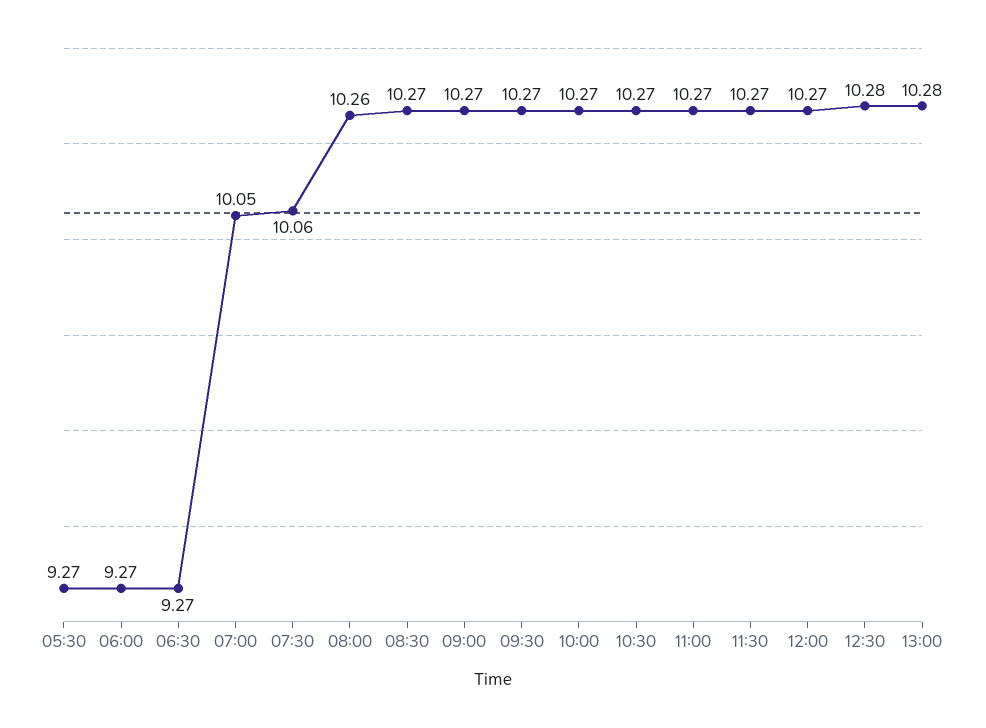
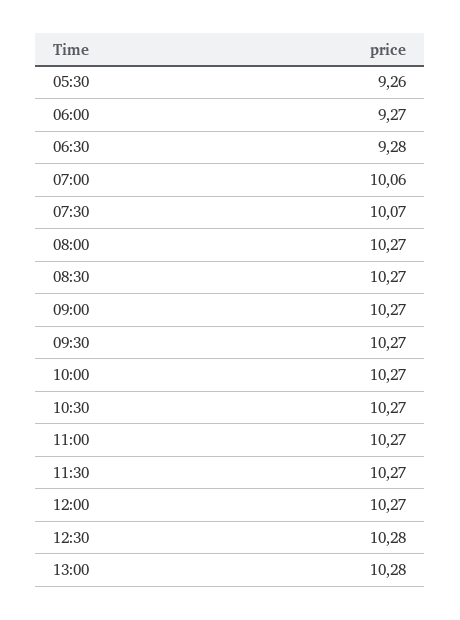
05:30: 9.27 -> 9.26
06:30: 9.27 -> 9.28
07:00: 10.05 -> 10.06
07:30: 10.06 -> 10.07
08:00: 10.26 -> 10.27

